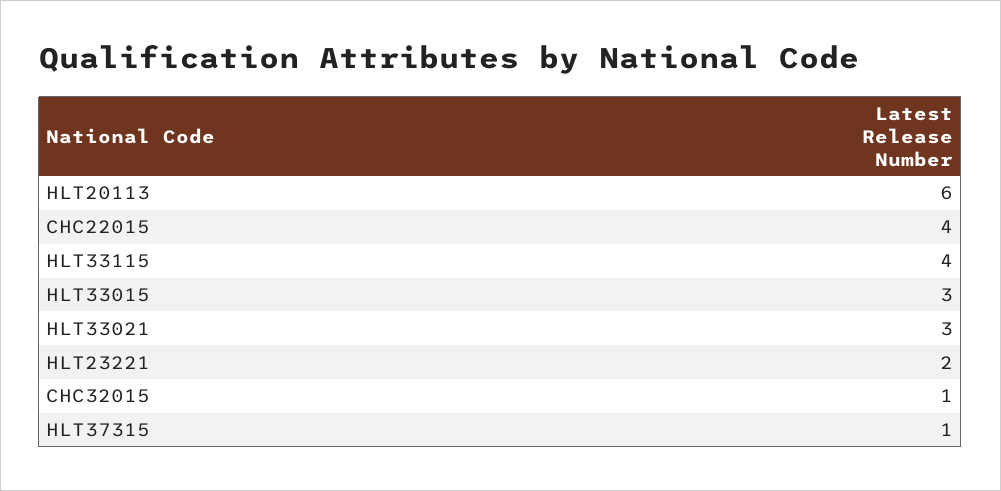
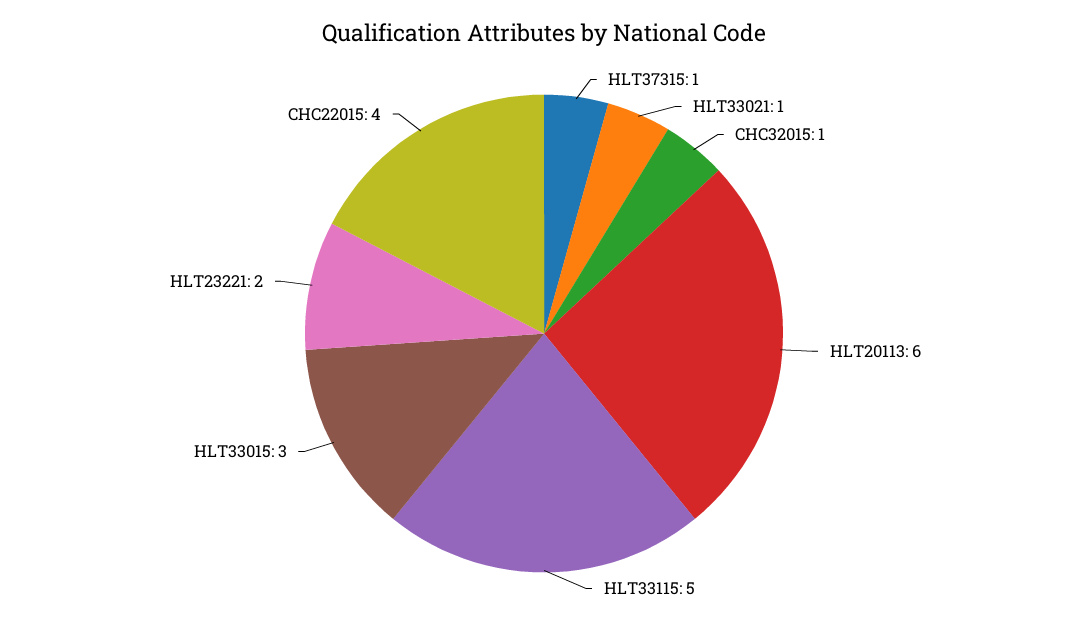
HLT33115: 4 -> 5
HLT33021: 3 -> 1

